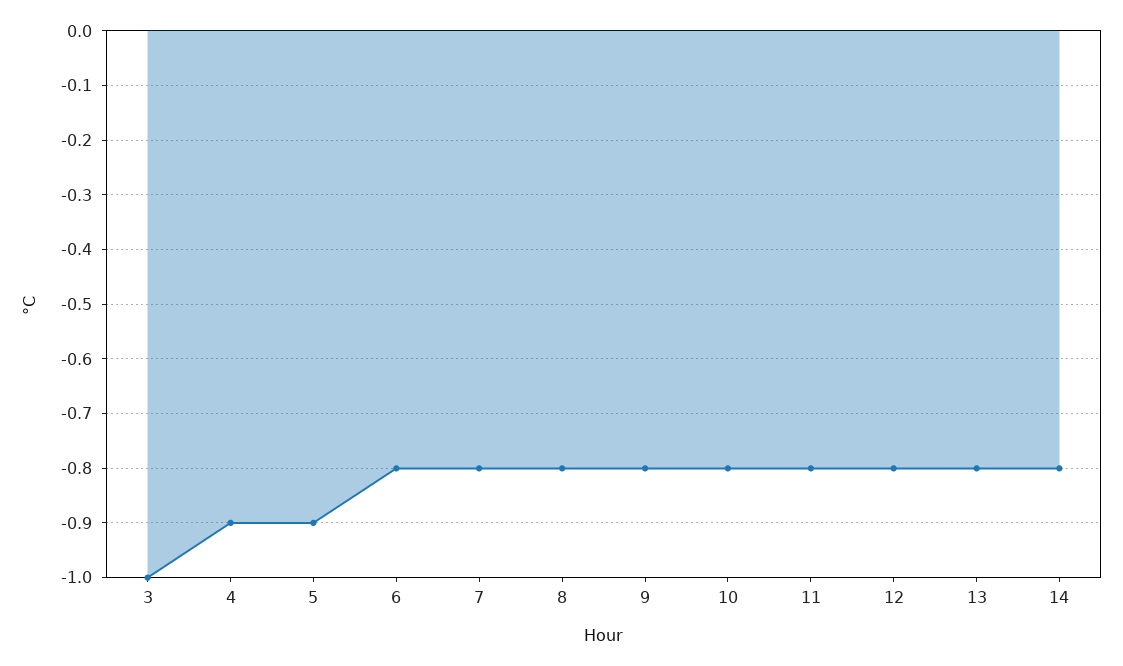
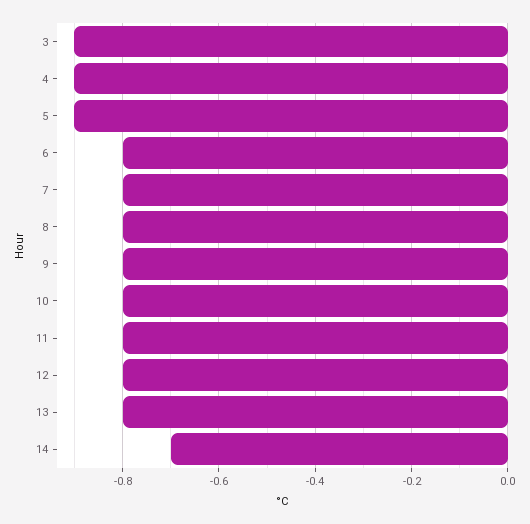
3: -1 -> -0.9
14: -0.8 -> -0.7

